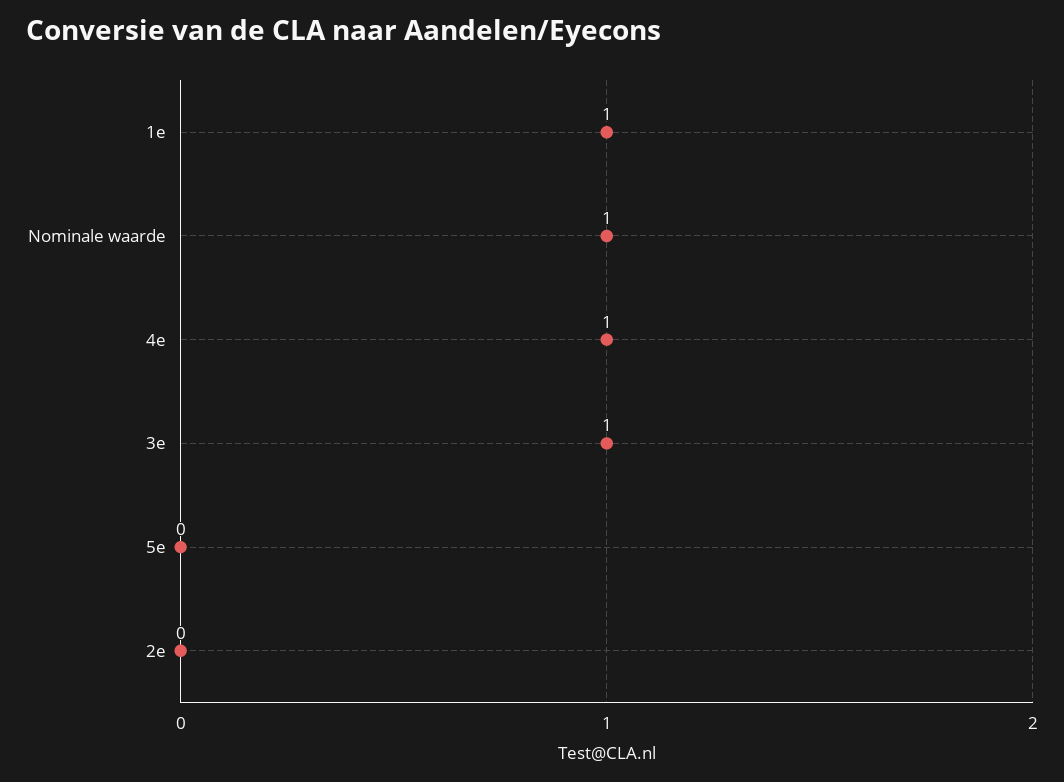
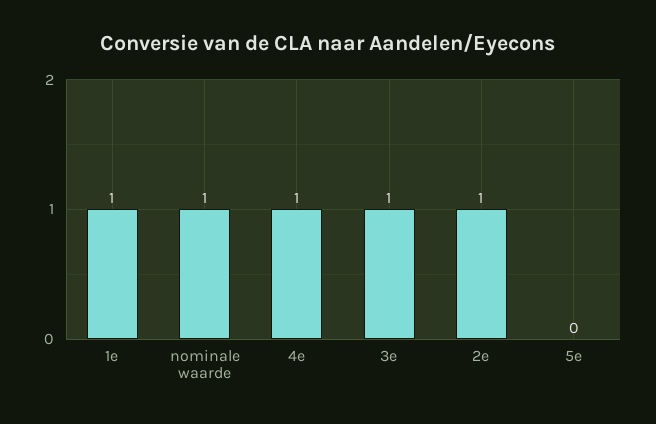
2e: 0 -> 1

